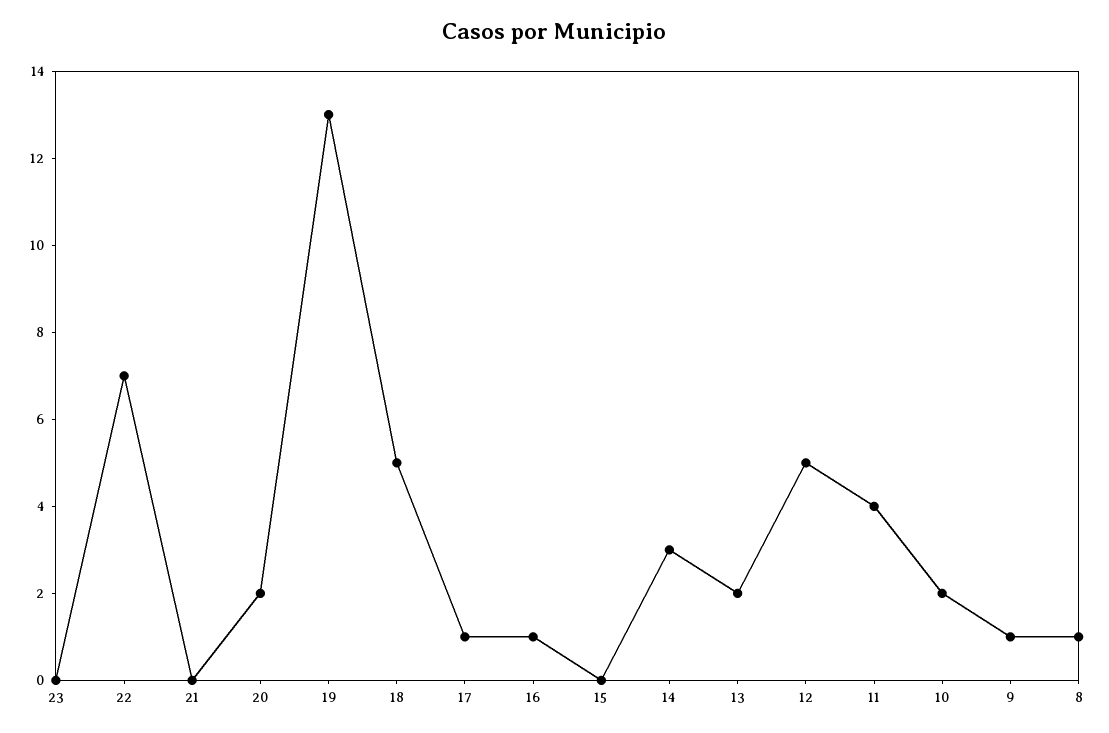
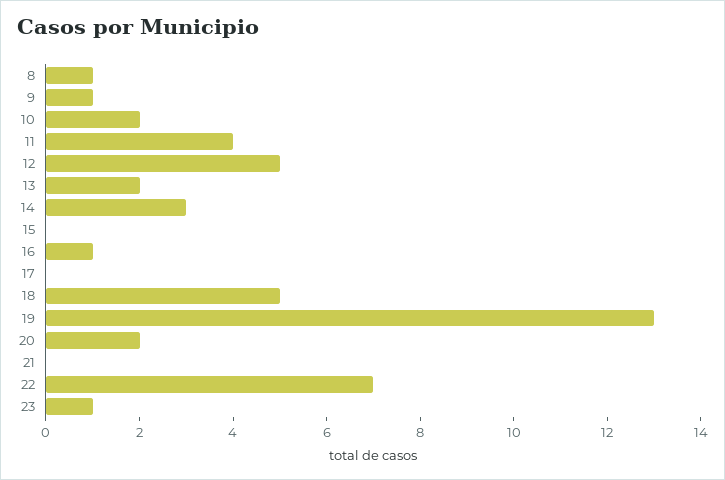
23: 0 -> 1
17: 1 -> 0

